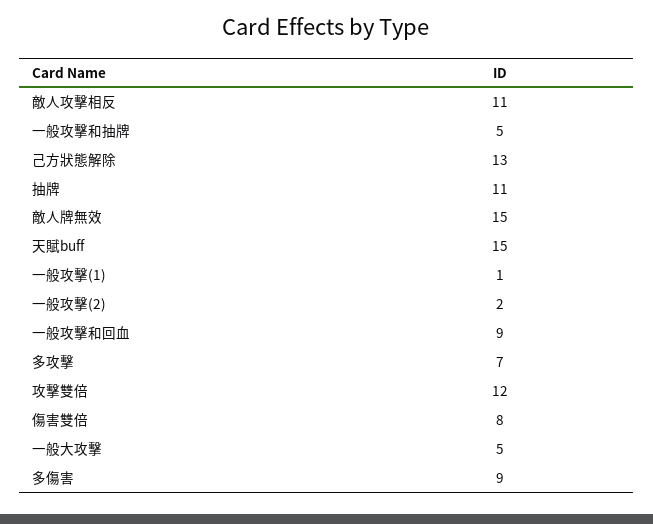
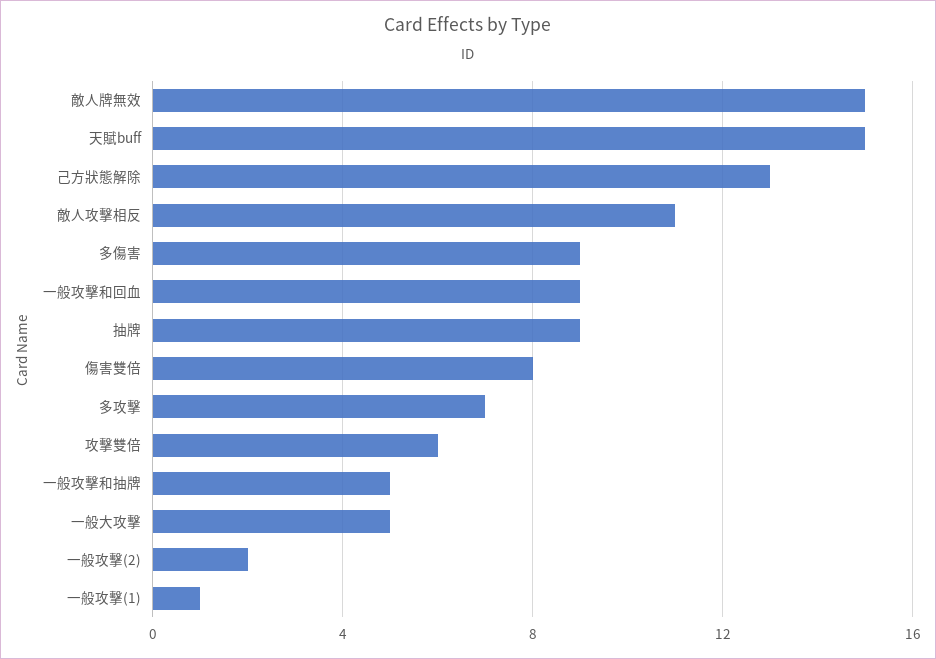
抽牌: 11 -> 9
攻擊雙倍: 12 -> 6

